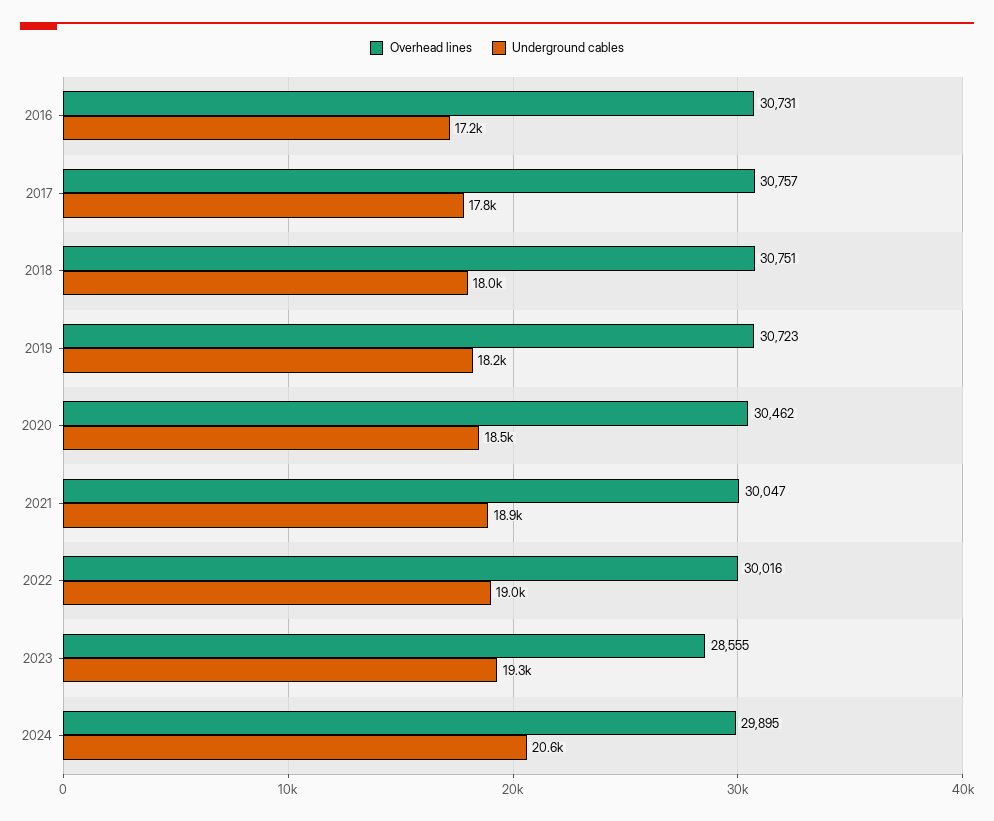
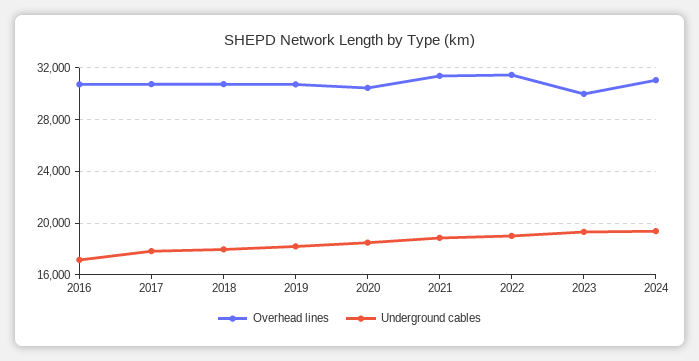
Overhead lines, 2021: 30047 -> 31500
Overhead lines, 2022: 30016 -> 31500
Overhead lines, 2023: 28555 -> 30000
Overhead lines, 2024: 29895 -> 31000
Underground cables, 2024: 20600 -> 19500

